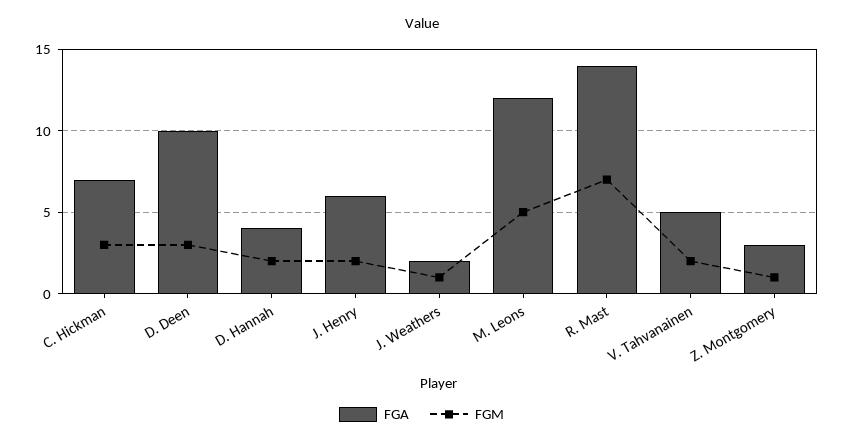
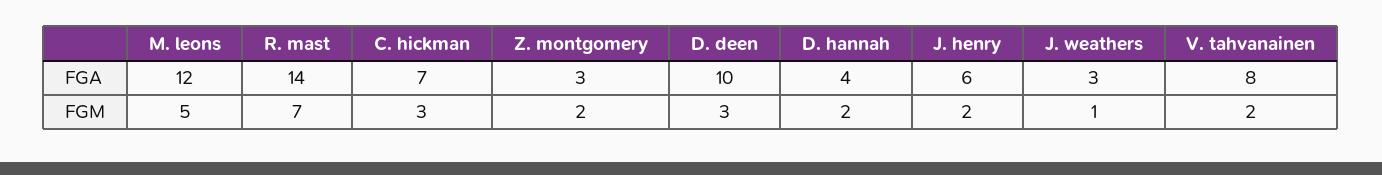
FGA, J. Weathers: 2 -> 3
FGA, V. Tahvanainen: 5 -> 8
FGM, Z. Montgomery: 1 -> 2

